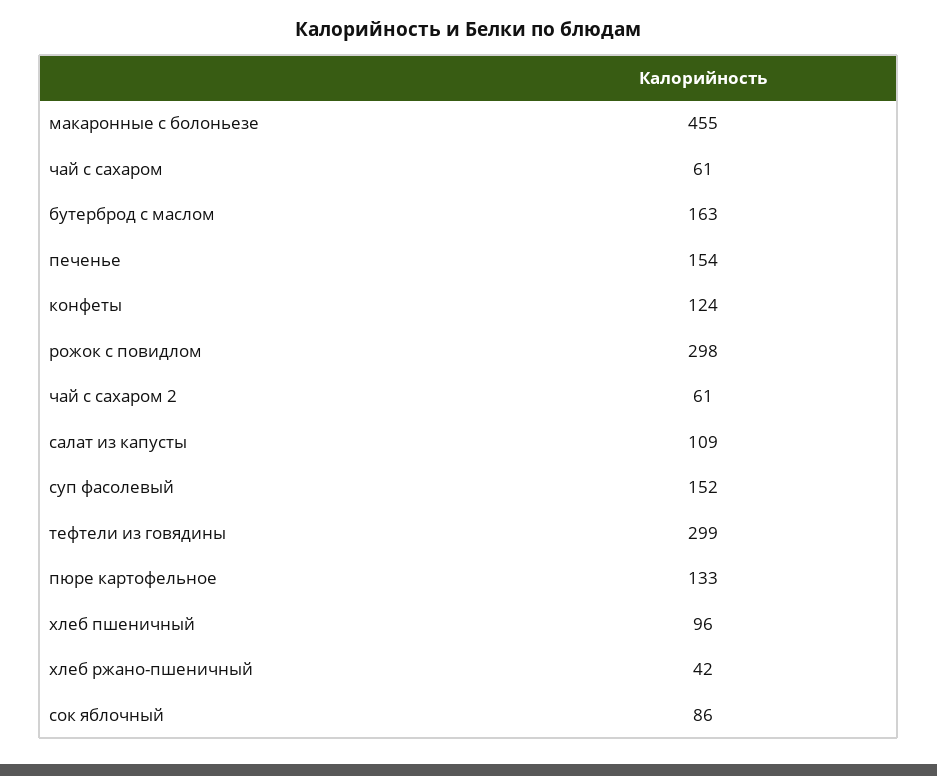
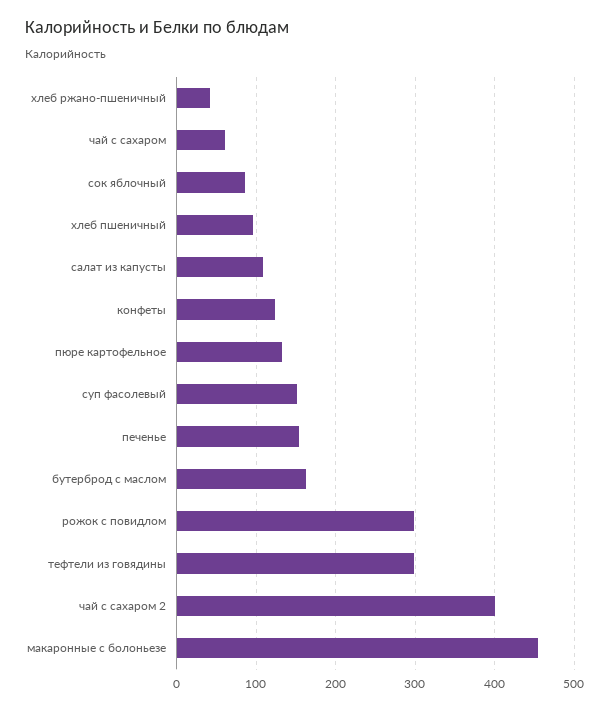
чай с сахаром 2: 61 -> 400

